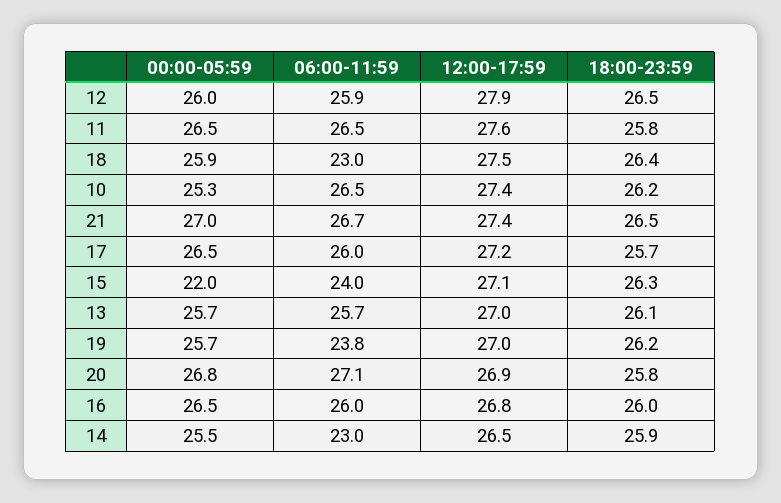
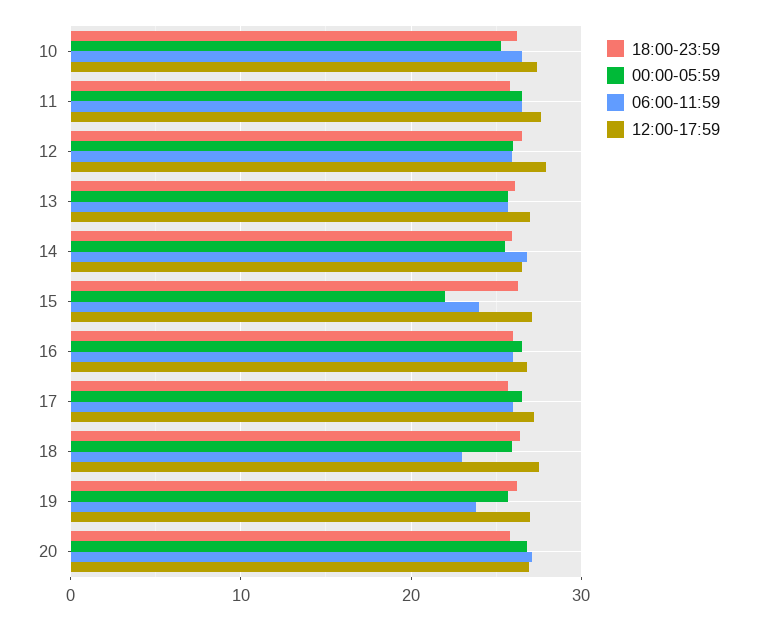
00:00-05:59, 21: 27 -> none
06:00-11:59, 21: 26.7 -> none
12:00-17:59, 21: 27.4 -> none
18:00-23:59, 21: 26.5 -> none
06:00-11:59, 14: 23 -> 27

